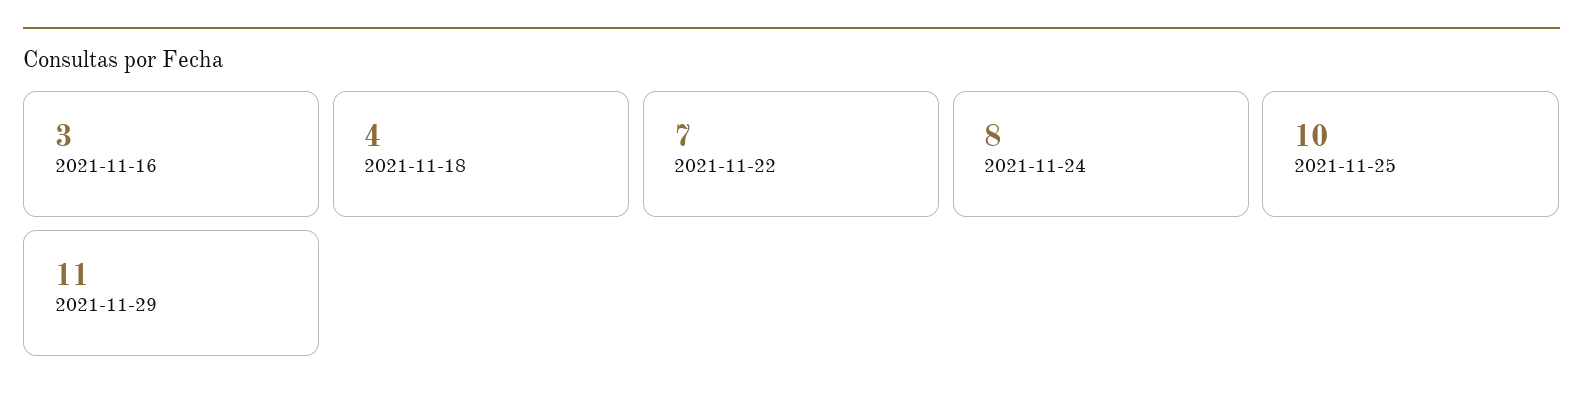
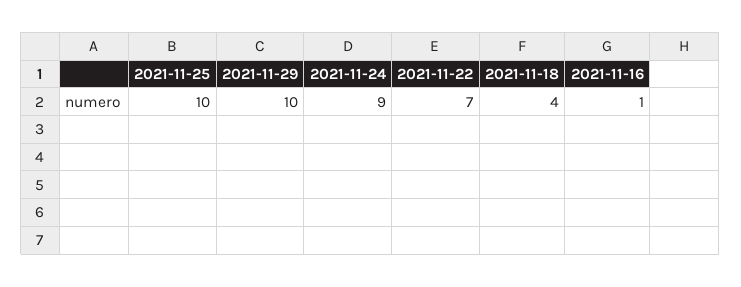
2021-11-16: 3 -> 1
2021-11-24: 8 -> 9
2021-11-29: 11 -> 10

